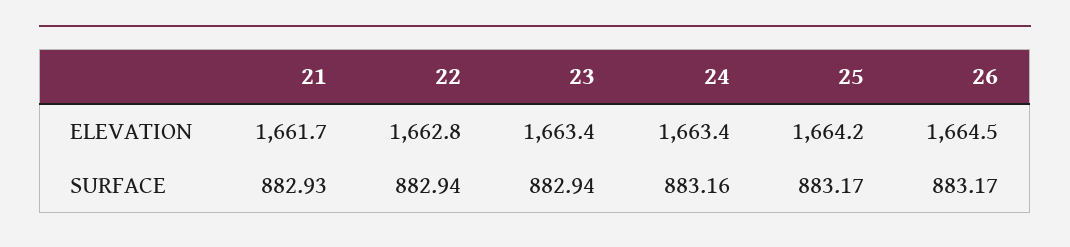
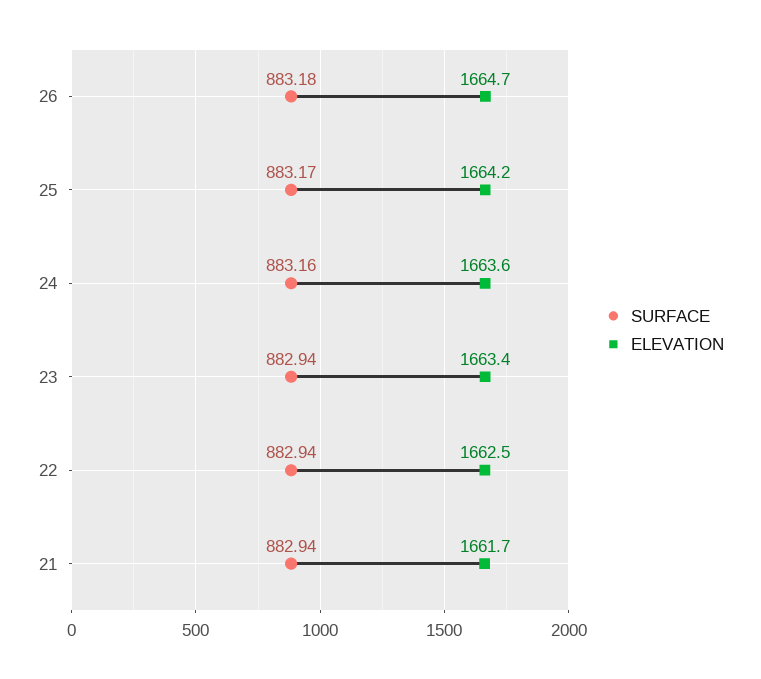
ELEVATION, 22: 1662.8 -> 1662.5
ELEVATION, 24: 1663.4 -> 1663.6
ELEVATION, 26: 1664.5 -> 1664.7
SURFACE, 21: 882.93 -> 882.94
SURFACE, 26: 883.17 -> 883.18

